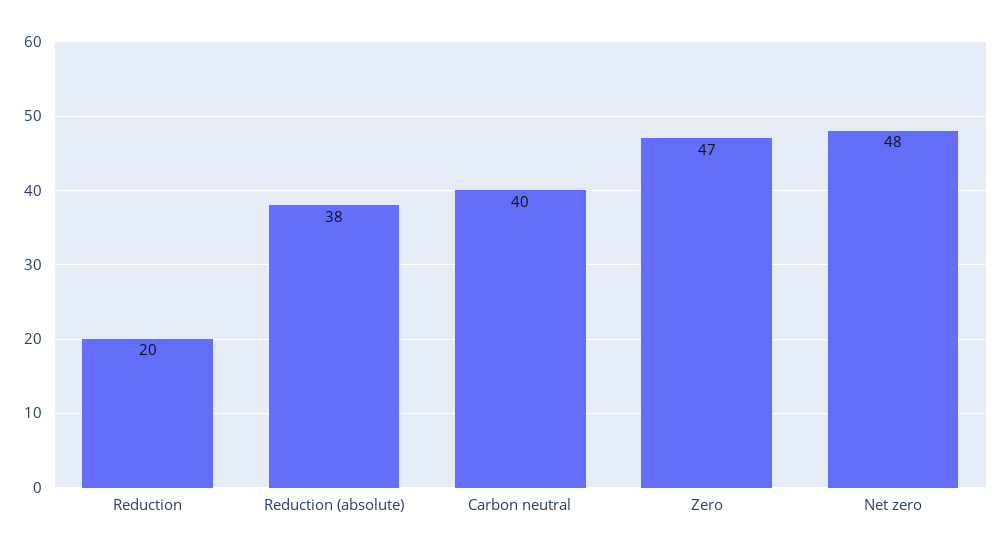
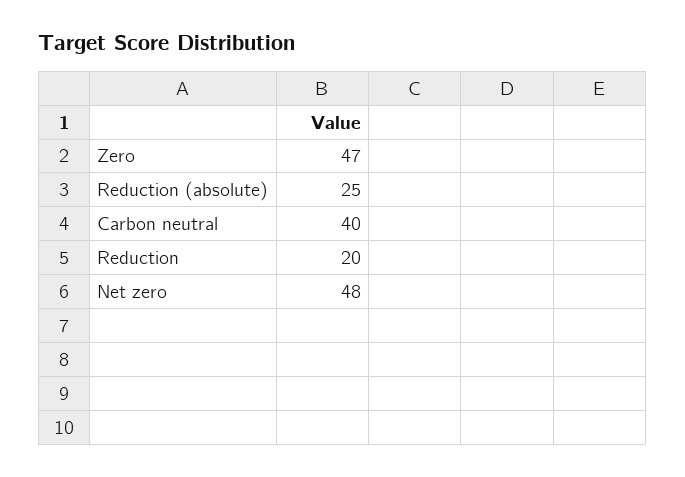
Reduction (absolute): 38 -> 25

